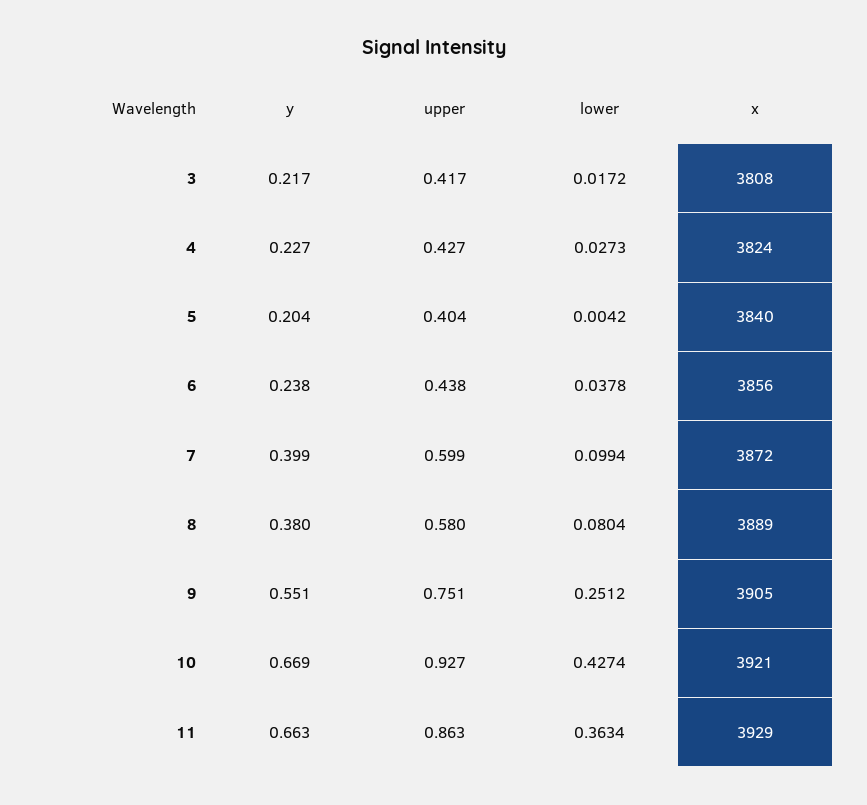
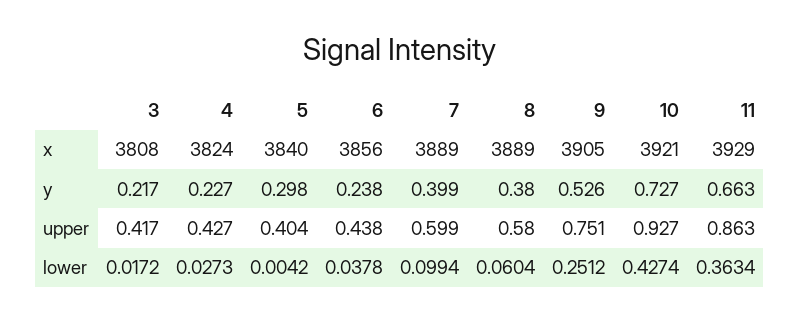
y, 5: 0.204 -> 0.298
x, 7: 3872 -> 3889
lower, 8: 0.0804 -> 0.0604
y, 9: 0.551 -> 0.526
y, 10: 0.669 -> 0.727

